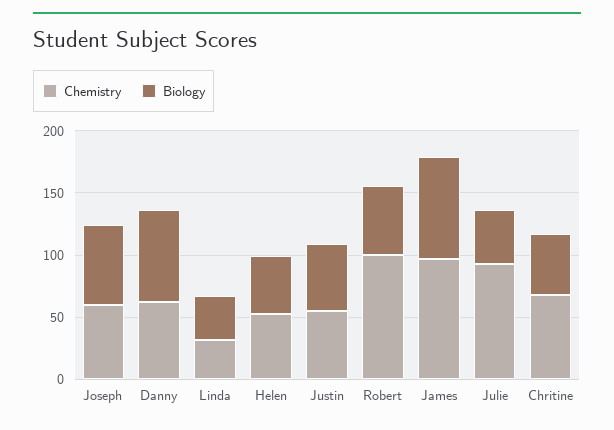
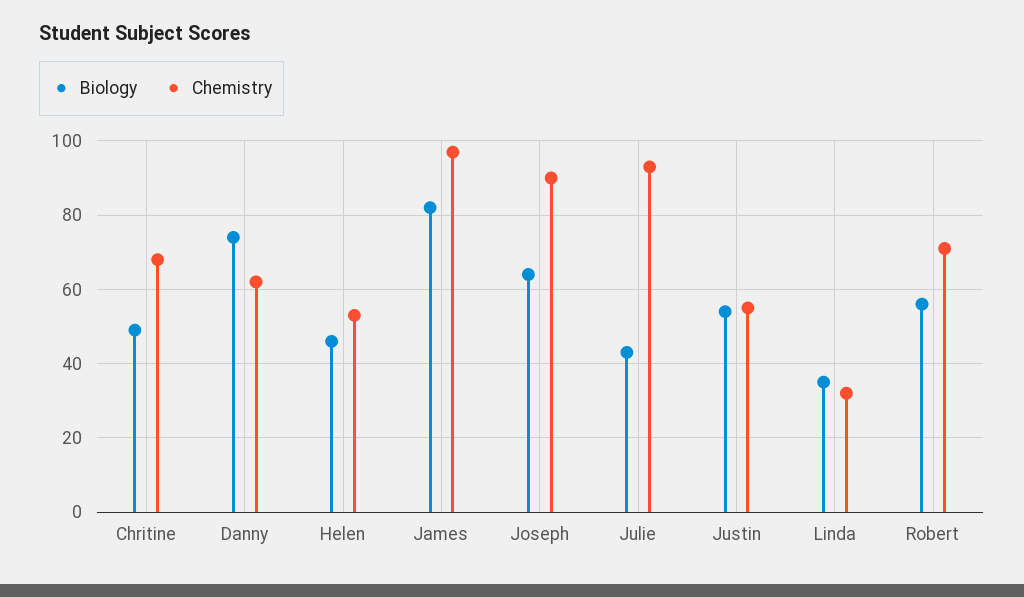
Chemistry, Joseph: 60 -> 90
Chemistry, Robert: 100 -> 70

